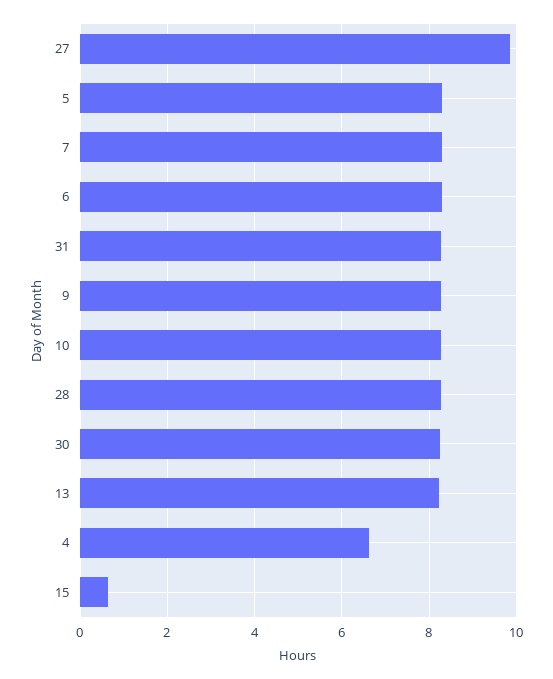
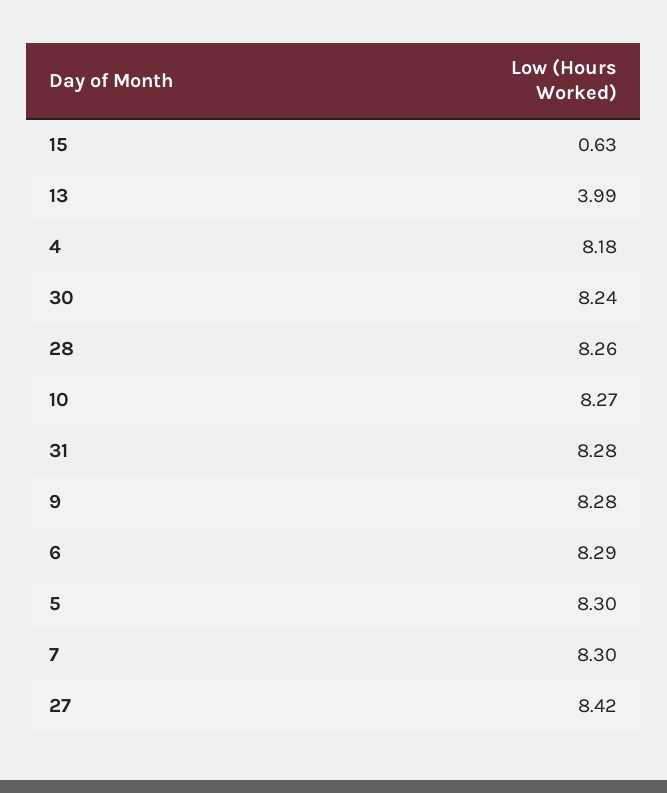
27: 9.8 -> 8.42
13: 8.2 -> 3.99
4: 6.6 -> 8.18

